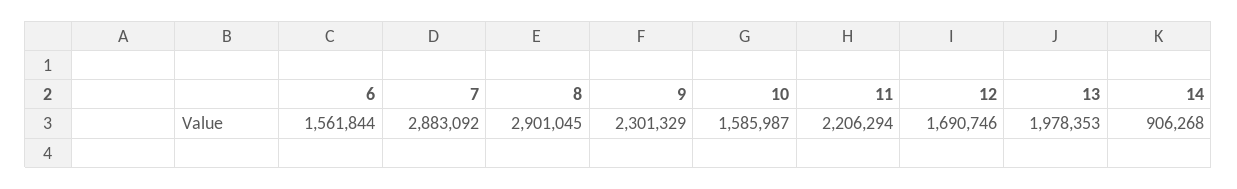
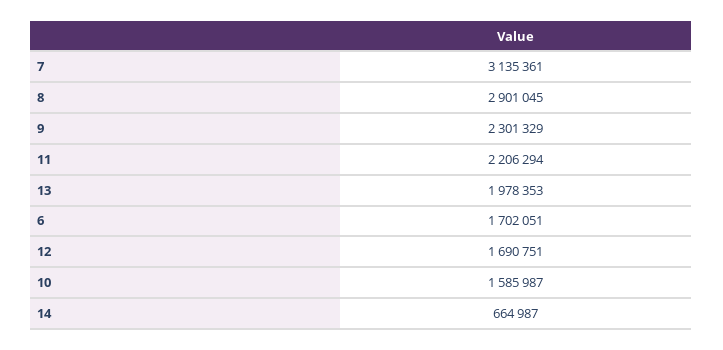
6: 1561844 -> 1702051
7: 2883092 -> 3135361
12: 1690746 -> 1690751
14: 906268 -> 664987

